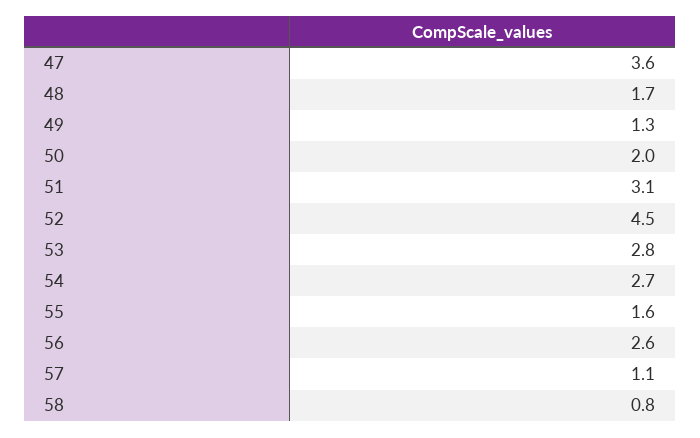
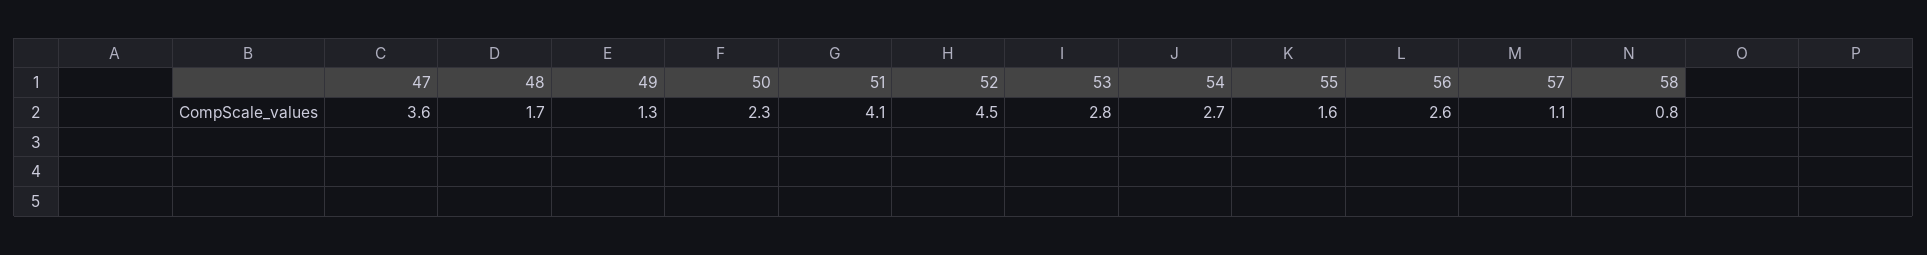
50: 2 -> 2.3
51: 3.1 -> 4.1

